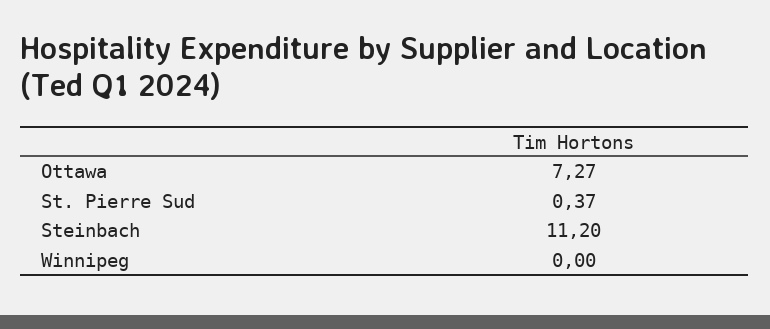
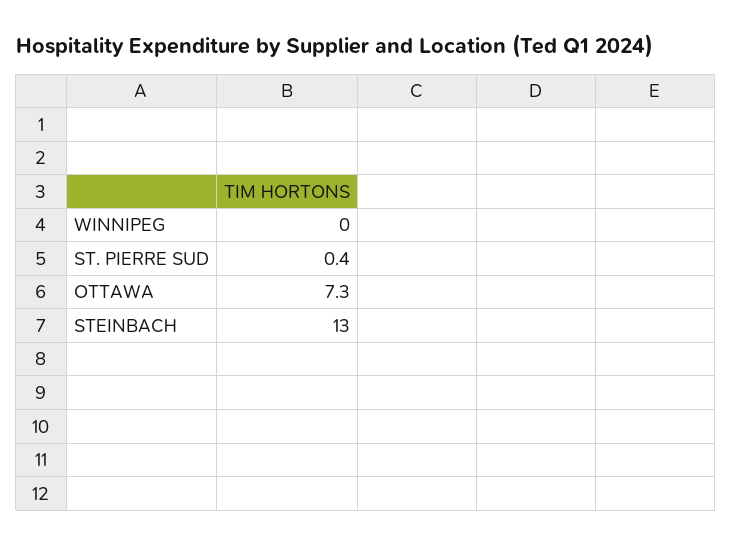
Steinbach: 11.2 -> 13

